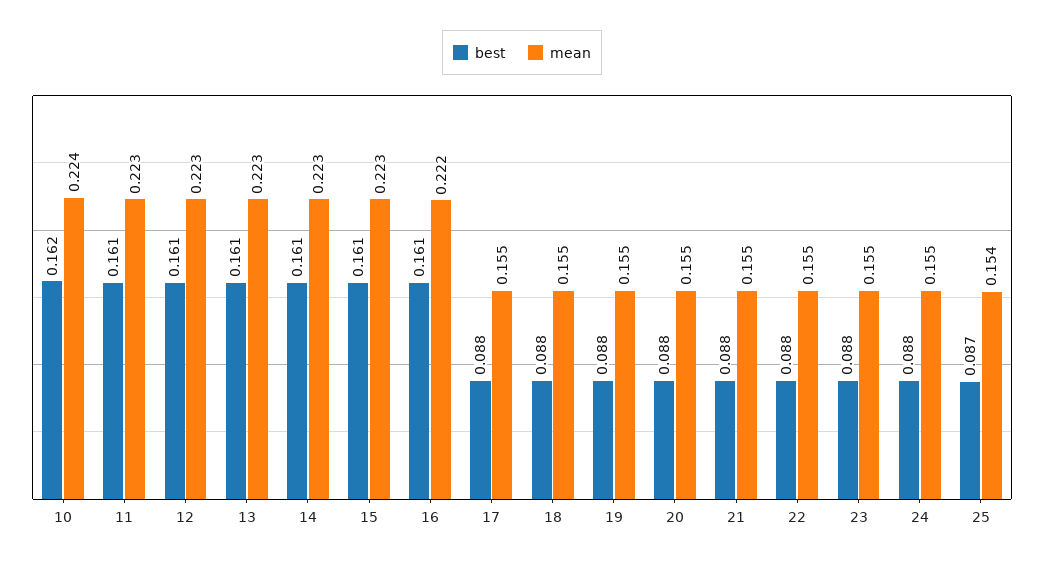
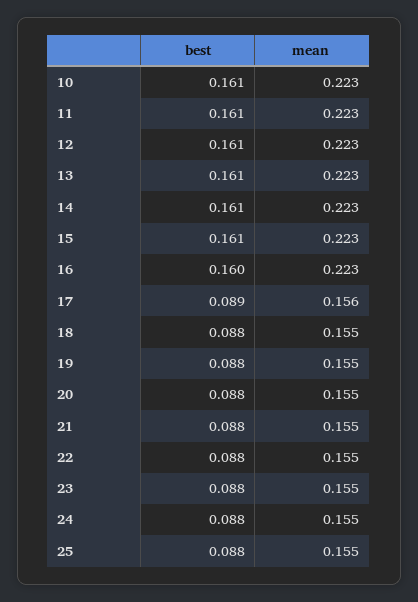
best, 10: 0.162 -> 0.161
mean, 10: 0.224 -> 0.223
best, 16: 0.161 -> 0.16
mean, 16: 0.222 -> 0.223
best, 17: 0.088 -> 0.089
mean, 17: 0.155 -> 0.156
best, 25: 0.087 -> 0.088
mean, 25: 0.154 -> 0.155

